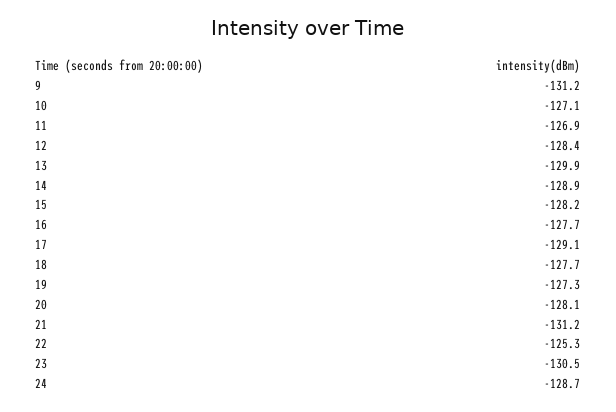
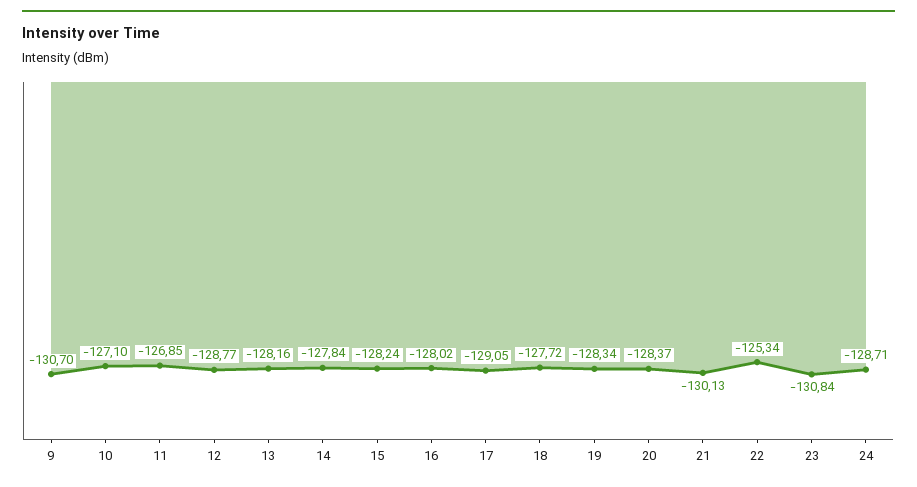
9: -131.2 -> -130.7
12: -128.4 -> -128.77
13: -129.9 -> -128.16
14: -128.9 -> -127.84
16: -127.7 -> -128.02
19: -127.3 -> -128.34
20: -128.1 -> -128.37
21: -131.2 -> -130.13
23: -130.5 -> -130.84

